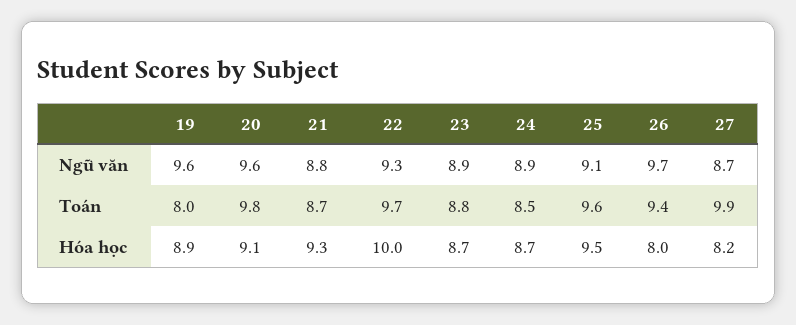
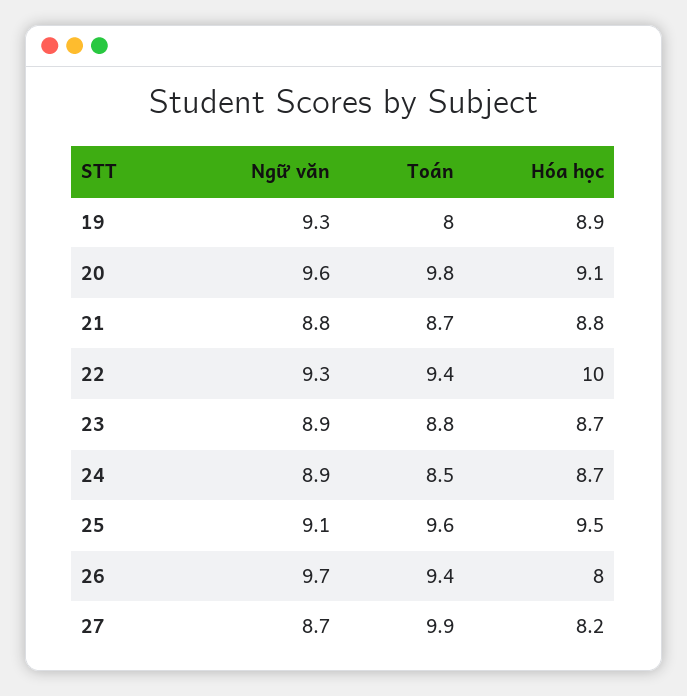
19, Ngữ văn: 9.6 -> 9.3
22, Toán: 9.7 -> 9.4
21, Hóa học: 9.3 -> 8.8

